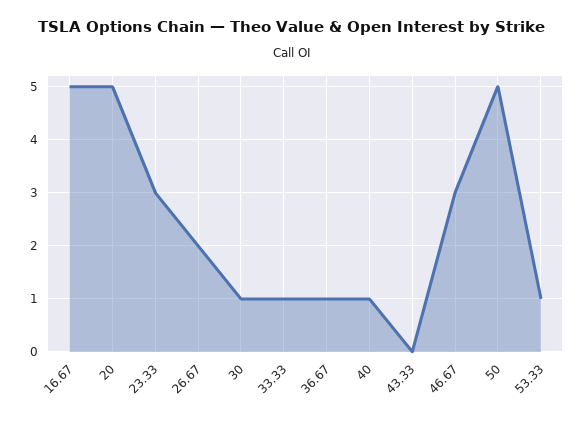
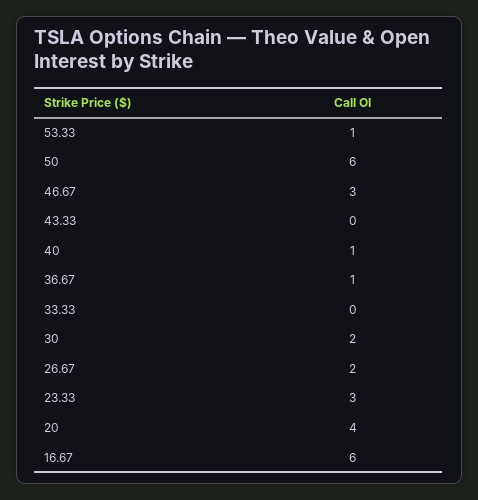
16.67: 5 -> 6
20: 5 -> 4
30: 1 -> 2
33.33: 1 -> 0
50: 5 -> 6

